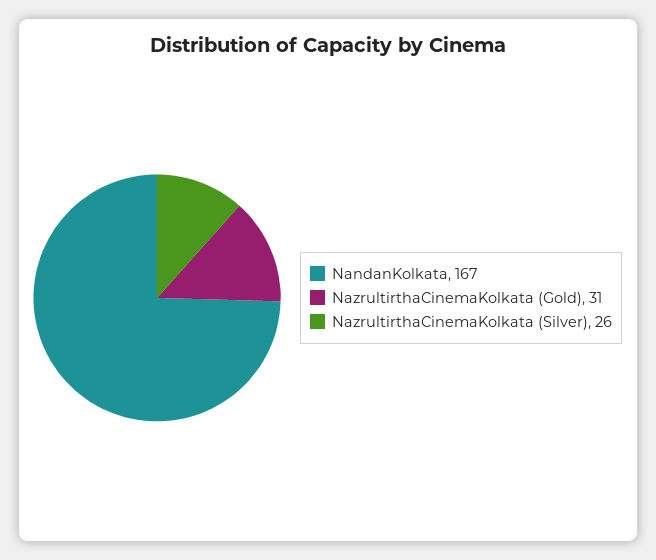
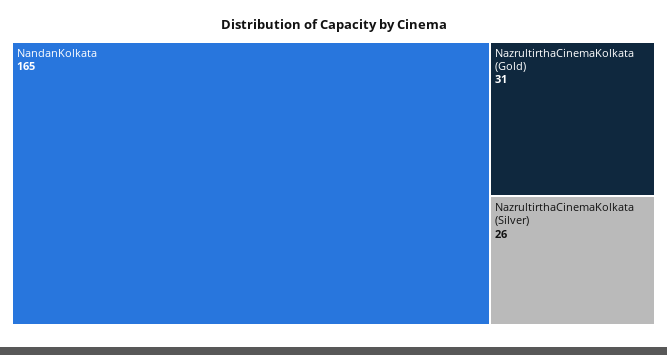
NandanKolkata: 167 -> 165

